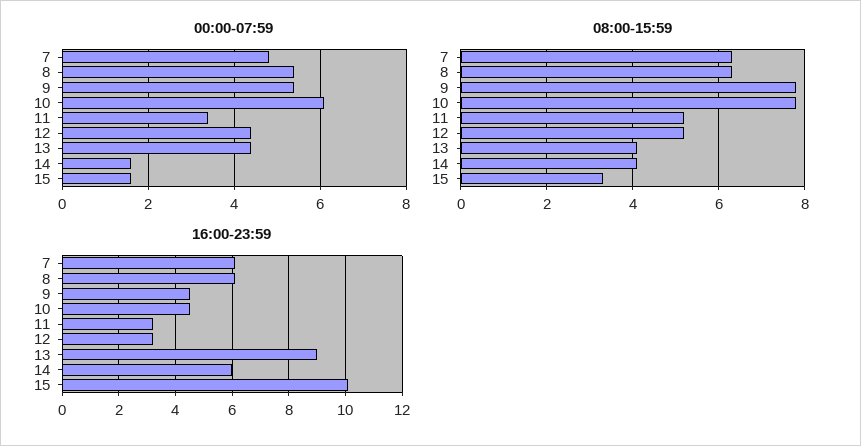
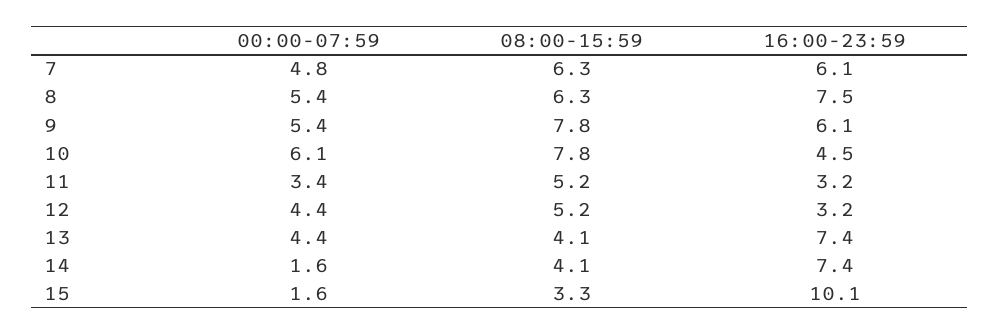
16:00-23:59, 8: 6 -> 7.5
16:00-23:59, 9: 4.5 -> 6.1
16:00-23:59, 13: 9 -> 7.4
16:00-23:59, 14: 6 -> 7.4

